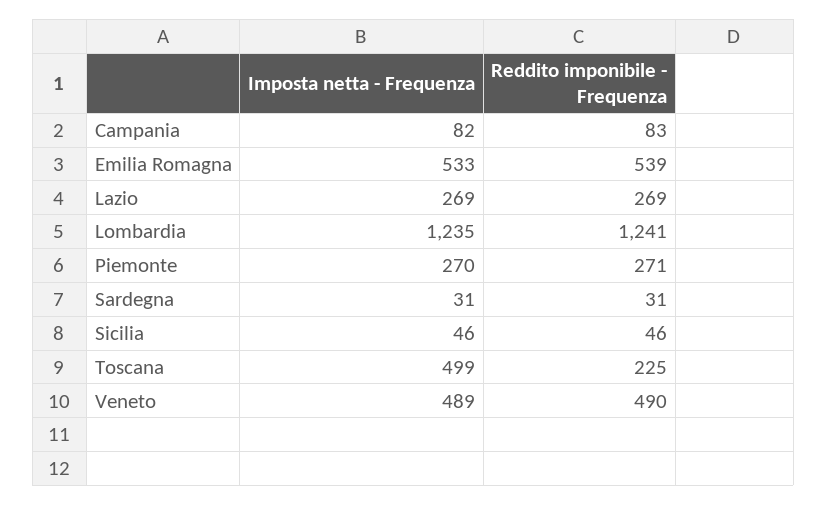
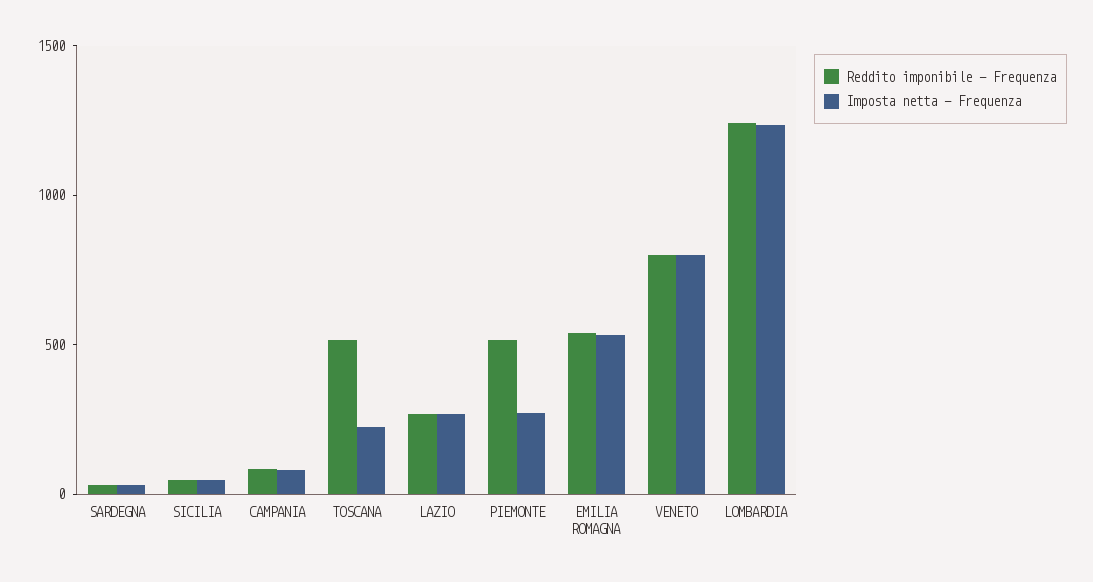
Reddito imponibile - Frequenza, Piemonte: 271 -> 500
Imposta netta - Frequenza, Toscana: 499 -> 200
Reddito imponibile - Frequenza, Toscana: 225 -> 500
Imposta netta - Frequenza, Veneto: 489 -> 800
Reddito imponibile - Frequenza, Veneto: 490 -> 800

